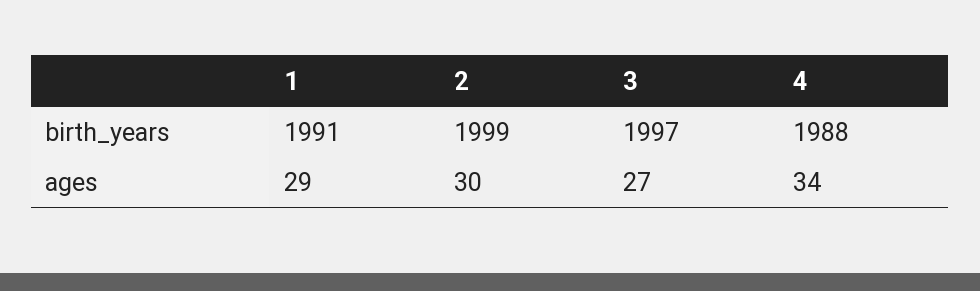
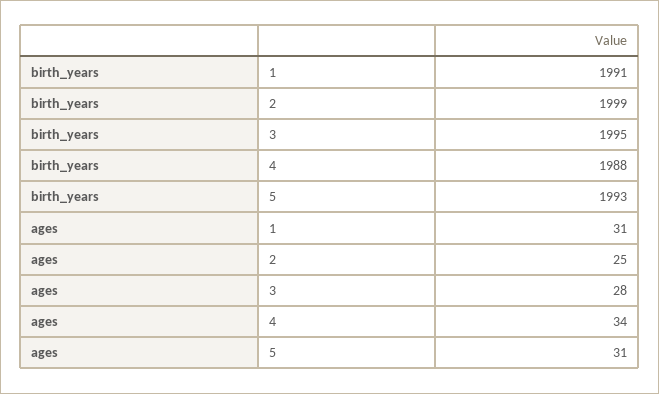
3, birth_years: 1997 -> 1995
1, ages: 29 -> 31
2, ages: 30 -> 25
3, ages: 27 -> 28
5, birth_years: none -> 1993
5, ages: none -> 31

